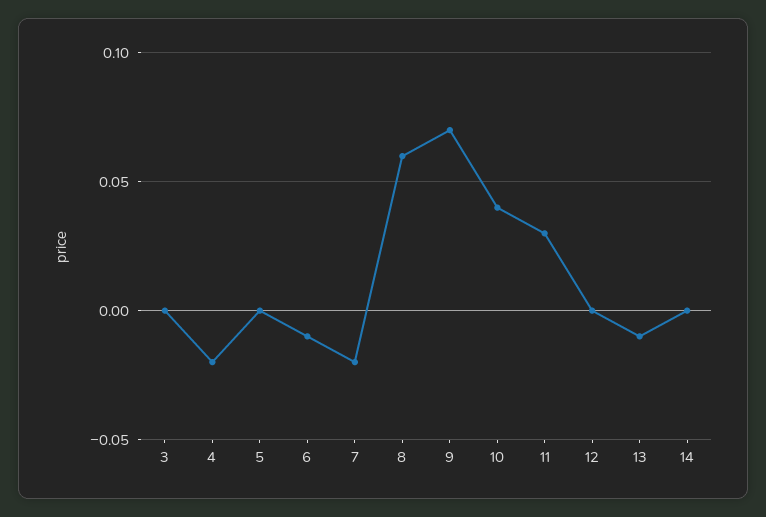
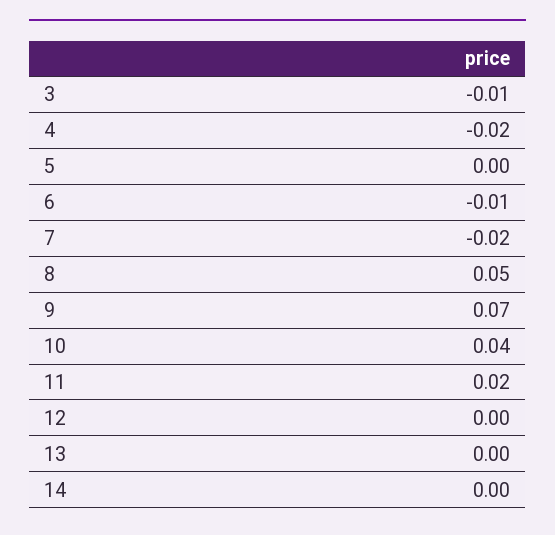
3: 0 -> -0.01
8: 0.06 -> 0.05
11: 0.03 -> 0.02
13: -0.01 -> 0

